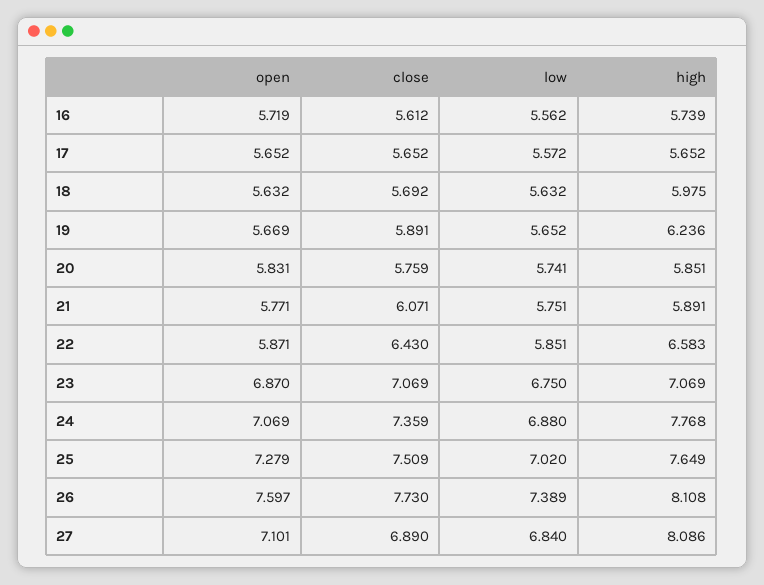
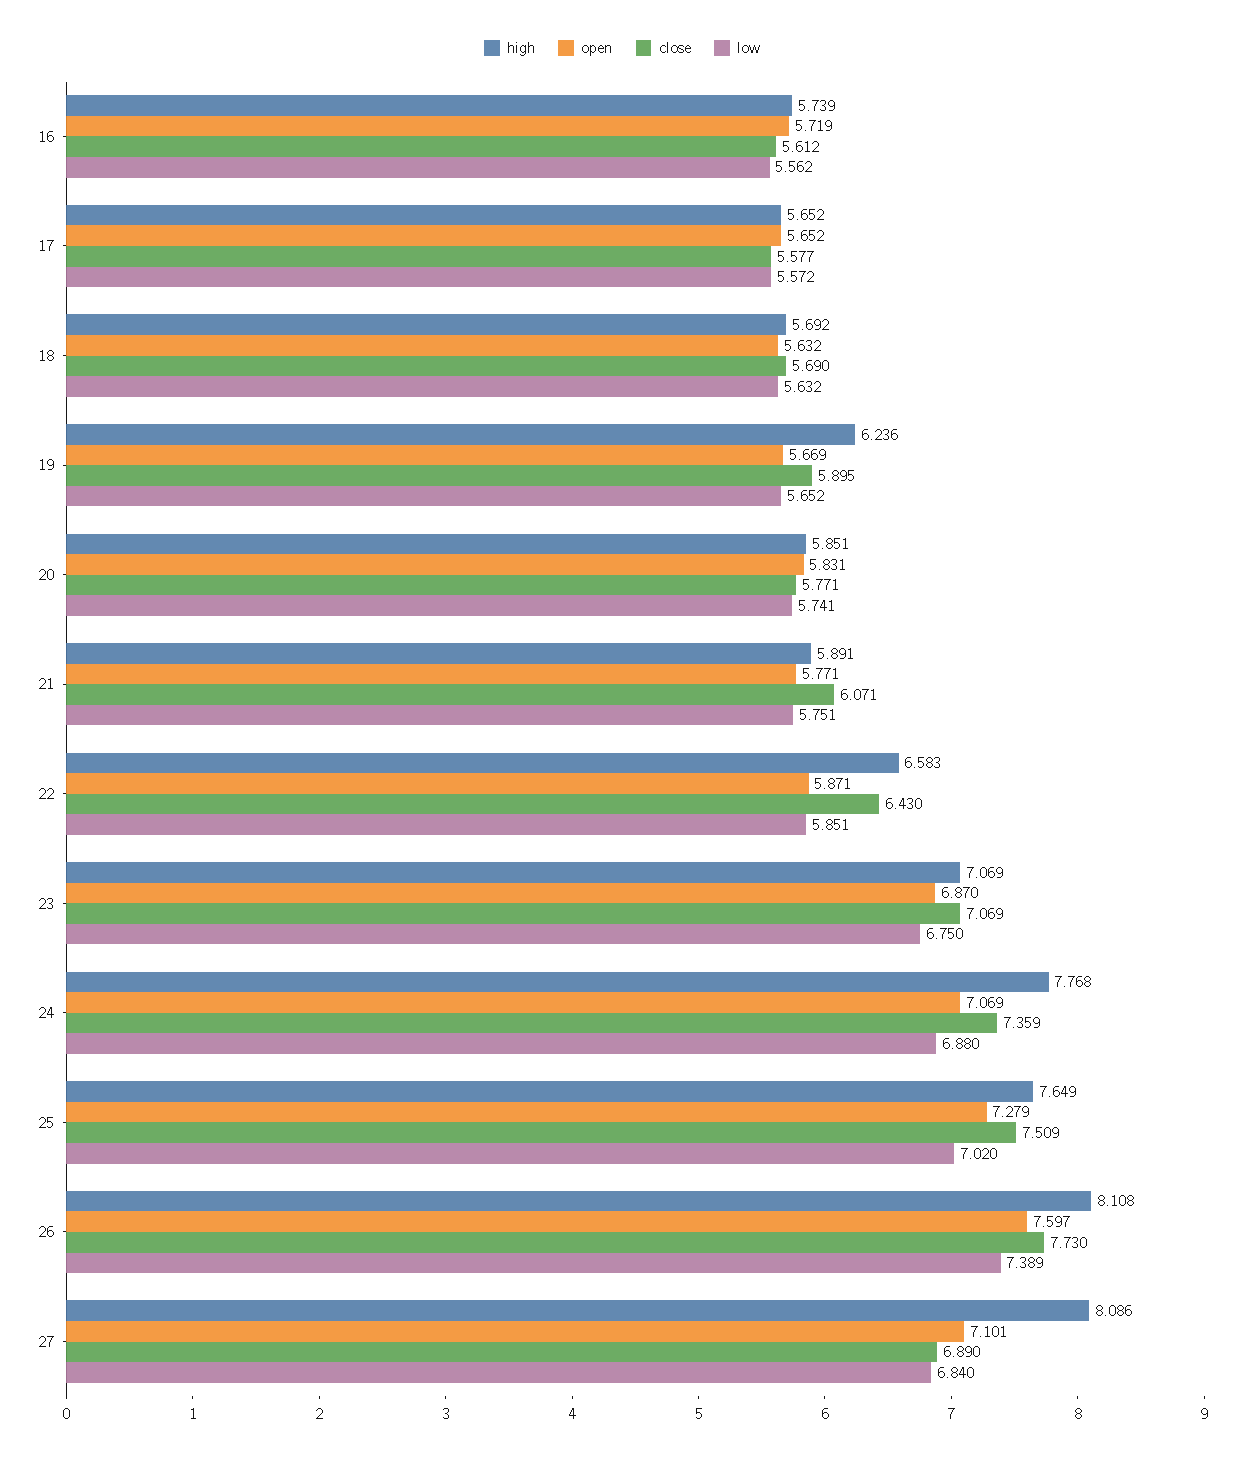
close, 17: 5.652 -> 5.577
close, 18: 5.692 -> 5.69
high, 18: 5.975 -> 5.692
close, 19: 5.891 -> 5.895
close, 20: 5.759 -> 5.771

